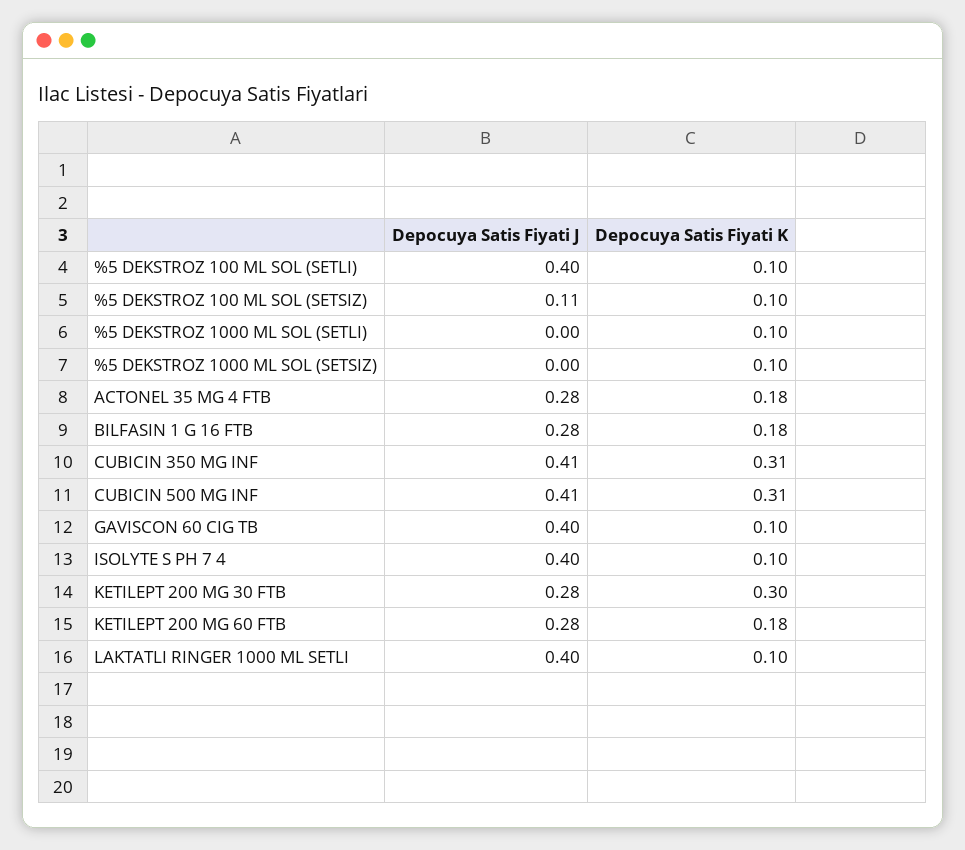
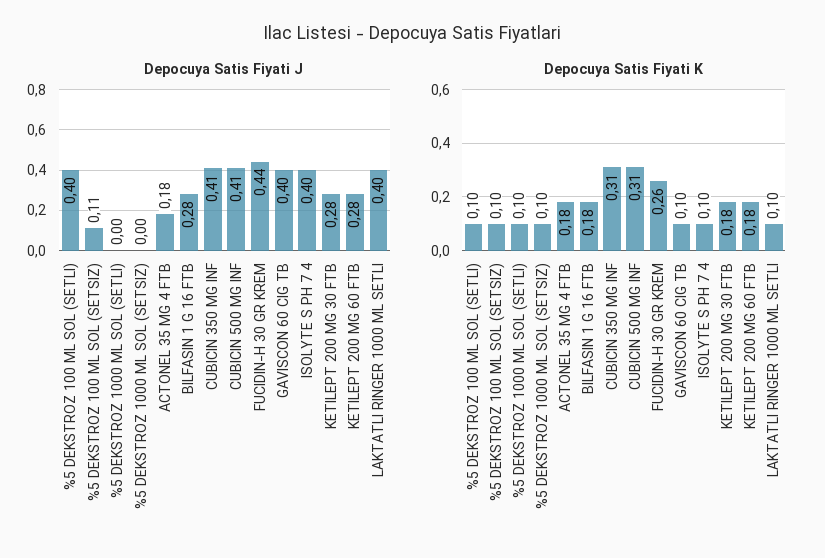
Depocuya Satis Fiyati J, ACTONEL 35 MG 4 FTB: 0.28 -> 0.18
Depocuya Satis Fiyati K, KETILEPT 200 MG 30 FTB: 0.3 -> 0.18
Depocuya Satis Fiyati J, FUCIDIN-H 30 GR KREM: none -> 0.44
Depocuya Satis Fiyati K, FUCIDIN-H 30 GR KREM: none -> 0.26

